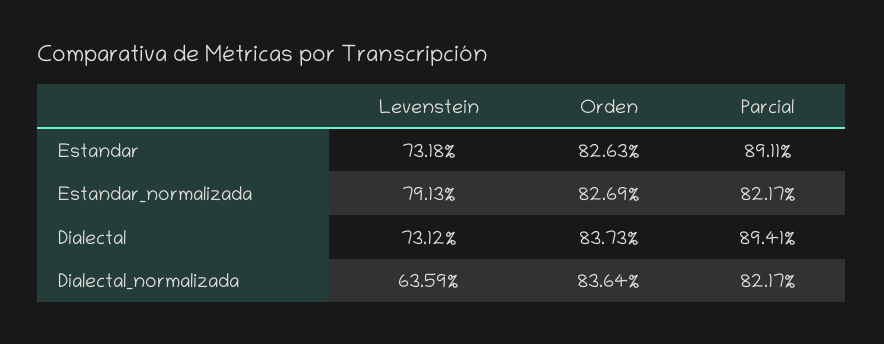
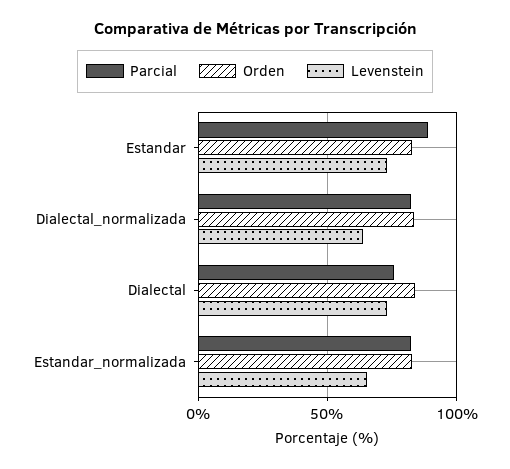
Levenstein, Estandar_normalizada: 79.13 -> 65
Parcial, Dialectal: 89.41 -> 75

